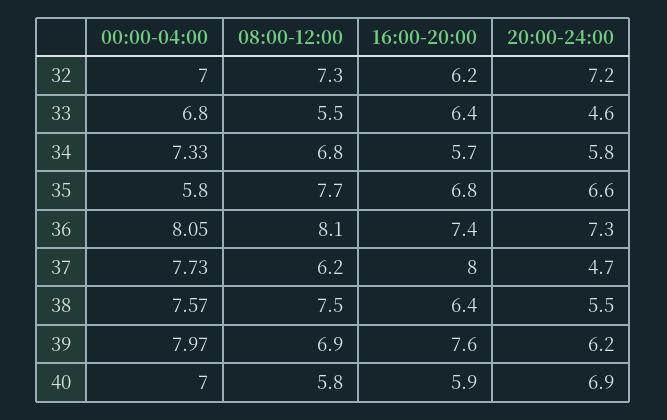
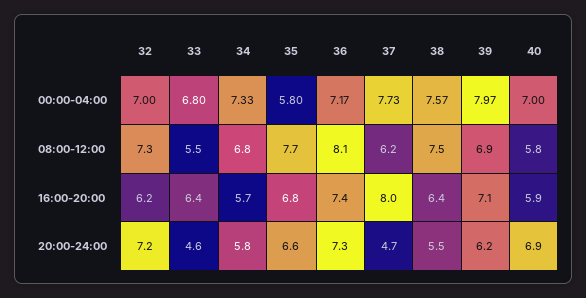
00:00-04:00, 36: 8.05 -> 7.17
16:00-20:00, 39: 7.6 -> 7.1

